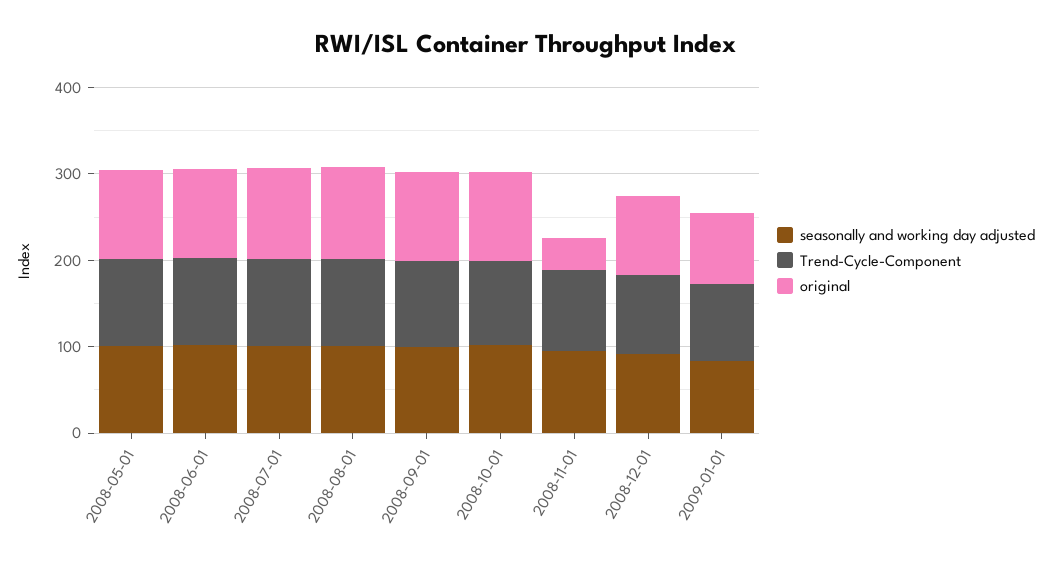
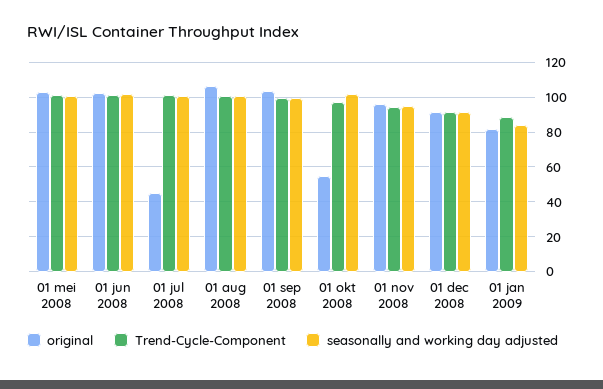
original, 2008-07-01: 100 -> 45
original, 2008-10-01: 100 -> 55
original, 2008-11-01: 40 -> 95

